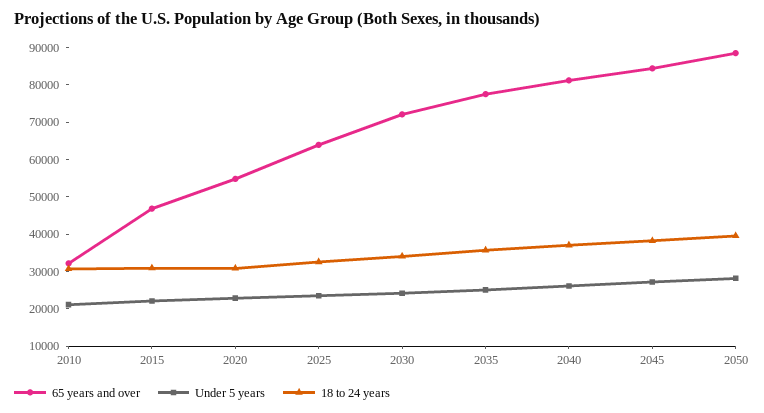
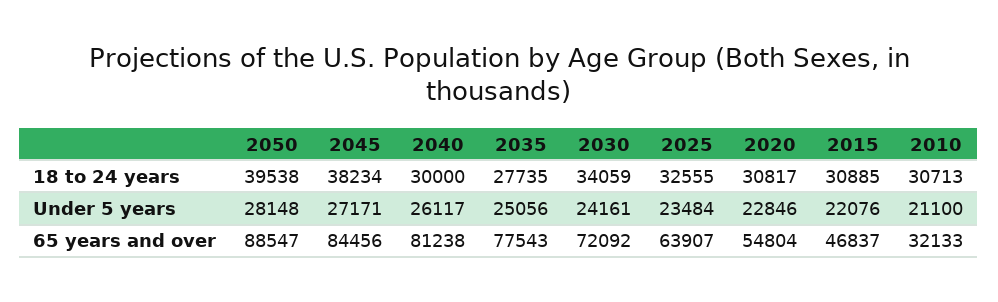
18 to 24 years, 2035: 35000 -> 27735
18 to 24 years, 2040: 37500 -> 30000

